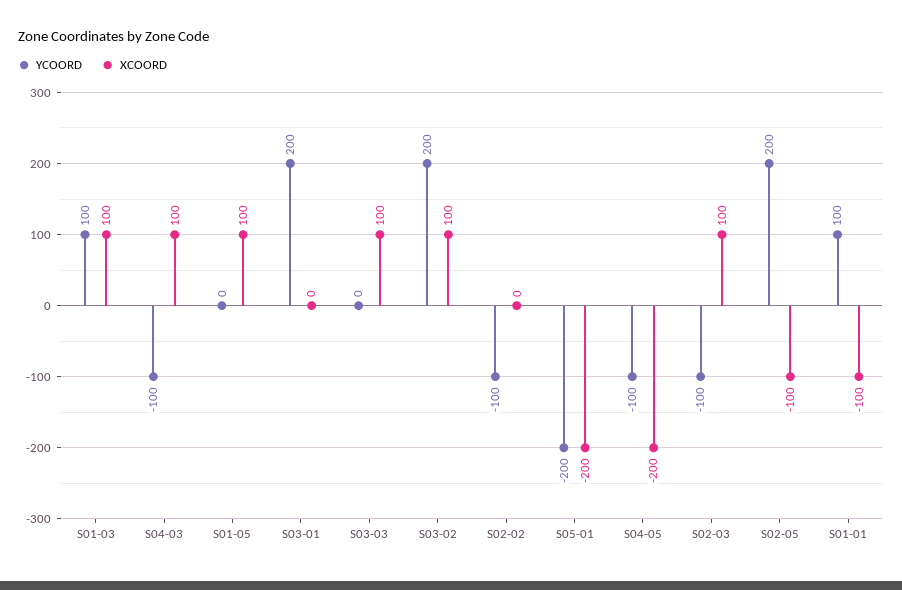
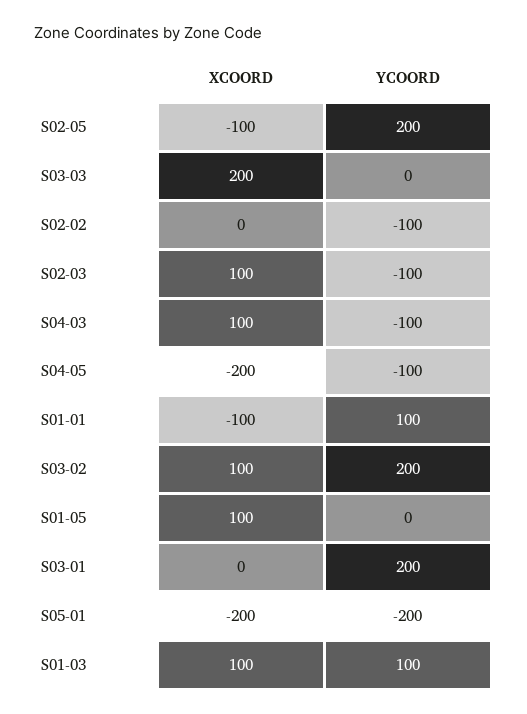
XCOORD, S03-03: 100 -> 200

